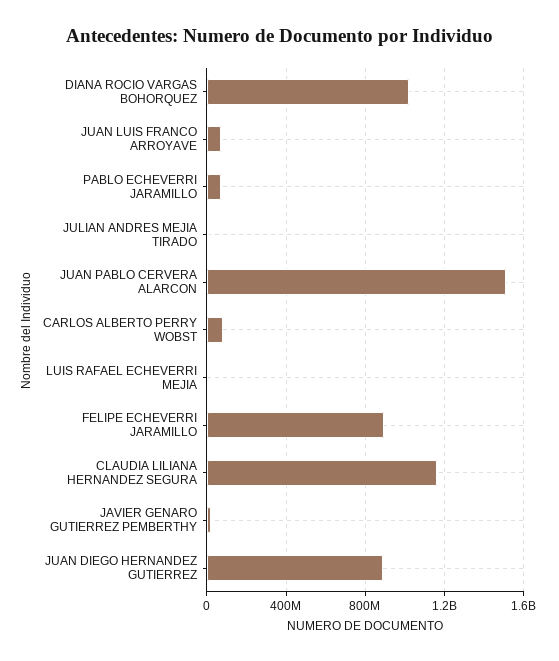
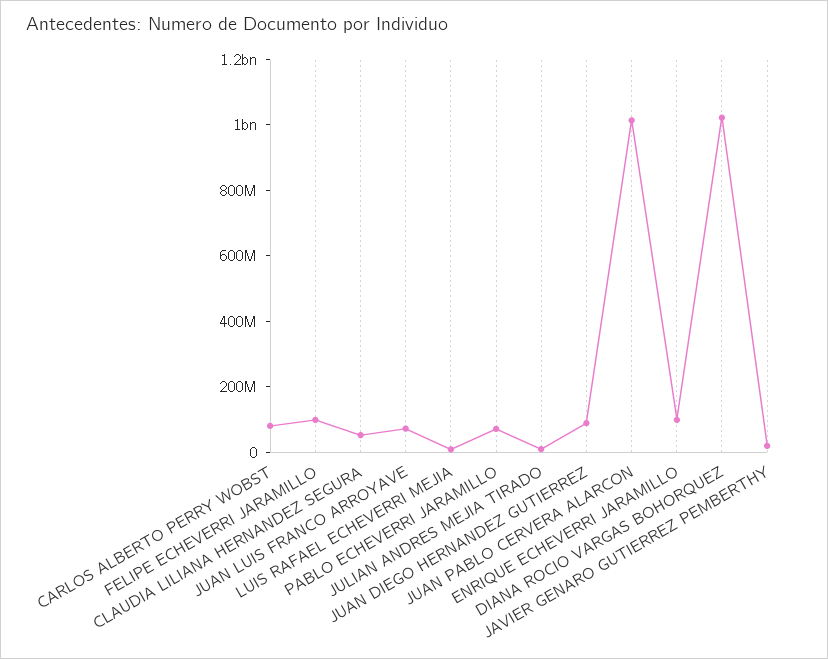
JUAN PABLO CERVERA ALARCON: 1500000000 -> 1000000000
FELIPE ECHEVERRI JARAMILLO: 900000000 -> 100000000
CLAUDIA LILIANA HERNANDEZ SEGURA: 1150000000 -> 50000000
JUAN DIEGO HERNANDEZ GUTIERREZ: 900000000 -> 100000000
ENRIQUE ECHEVERRI JARAMILLO: none -> 100000000

